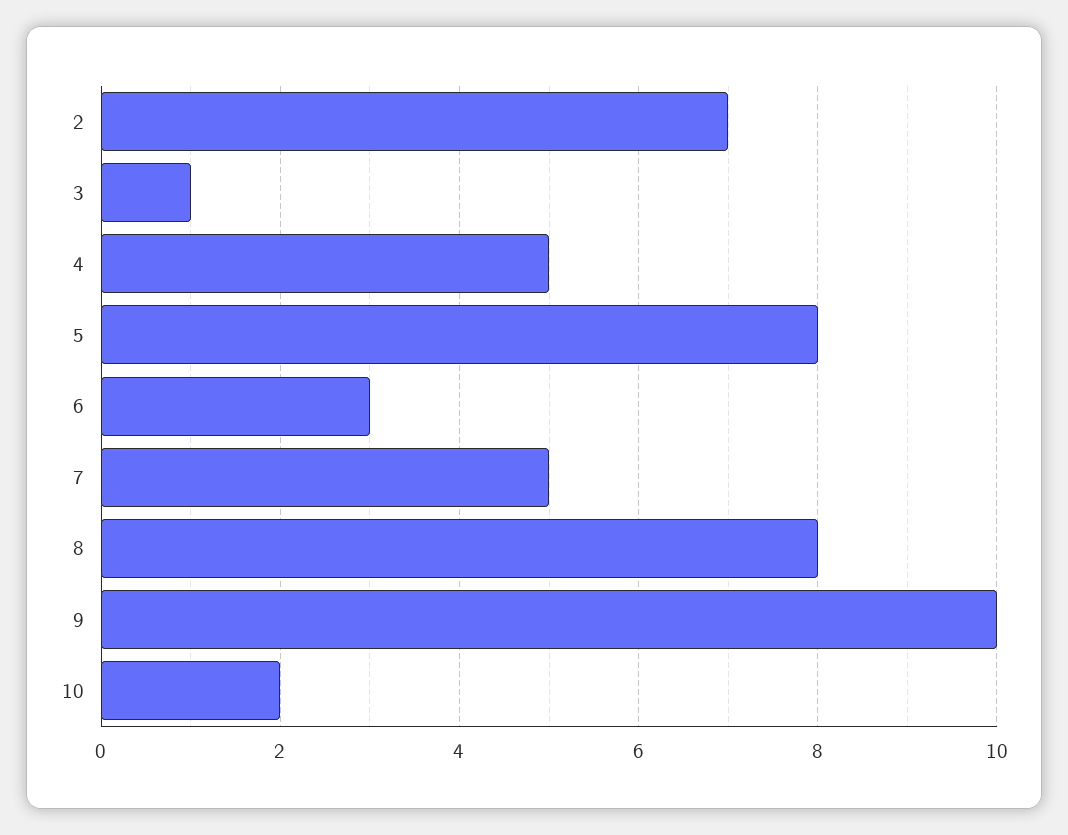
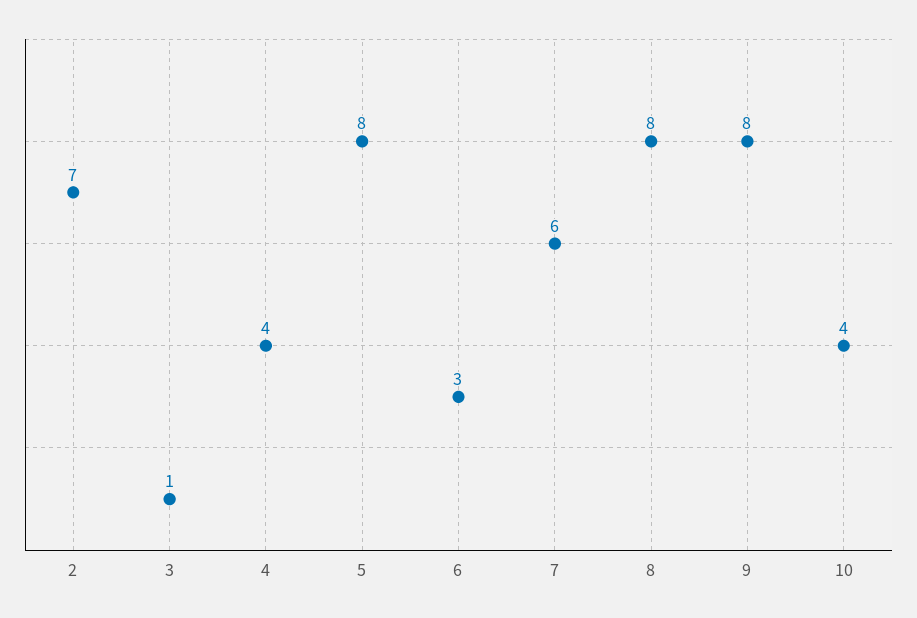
4: 5 -> 4
7: 5 -> 6
9: 10 -> 8
10: 2 -> 4

